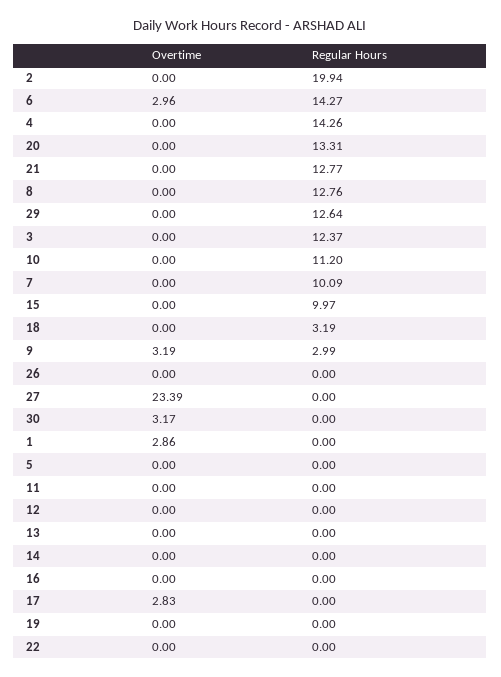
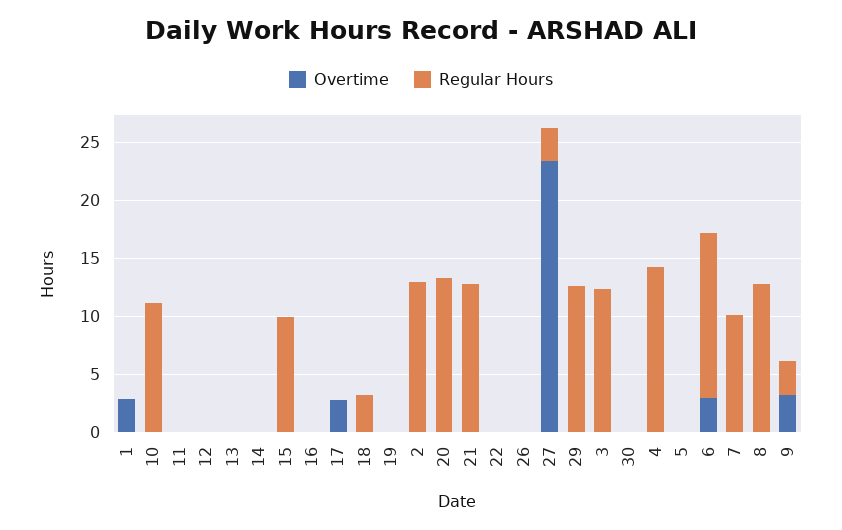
Regular Hours, 2: 19.94 -> 13
Regular Hours, 27: 0 -> 3
Overtime, 30: 3.17 -> 0

